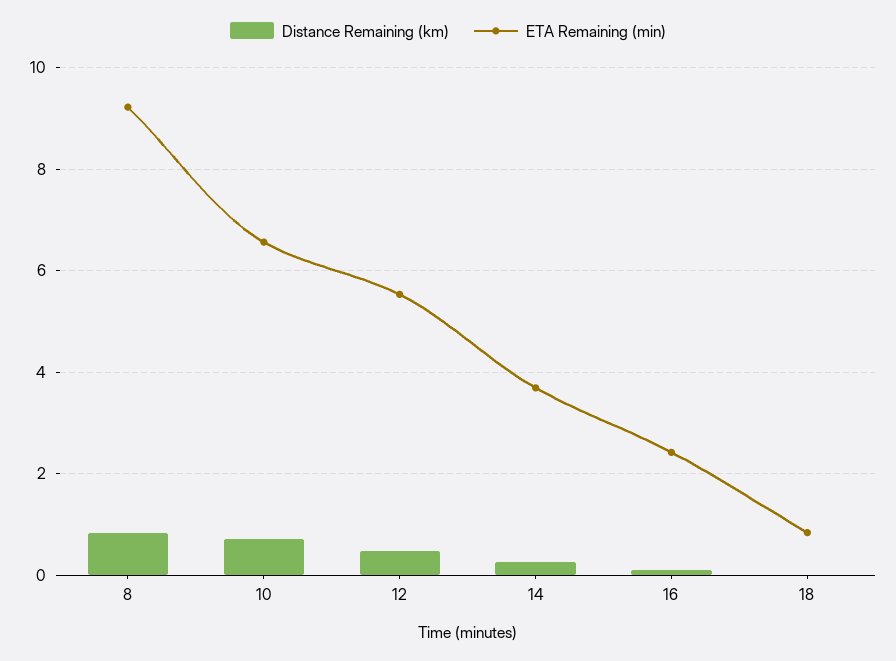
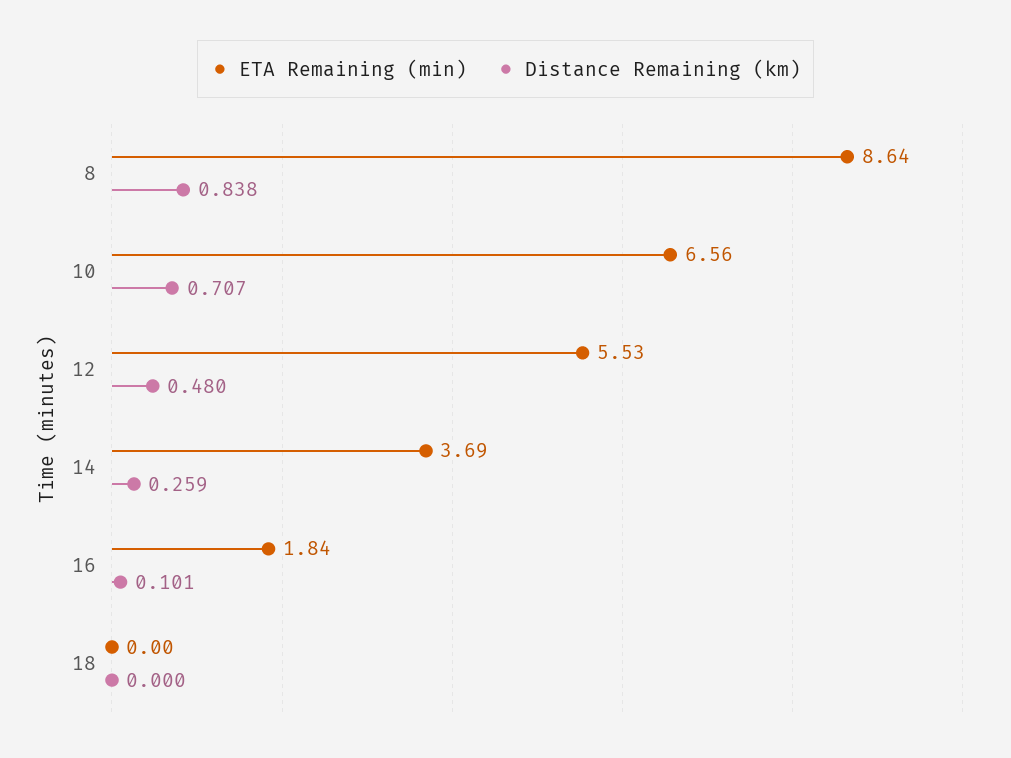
ETA Remaining (min), 8: 9.2 -> 8.64
ETA Remaining (min), 16: 2.4 -> 1.84
ETA Remaining (min), 18: 0.8 -> 0

